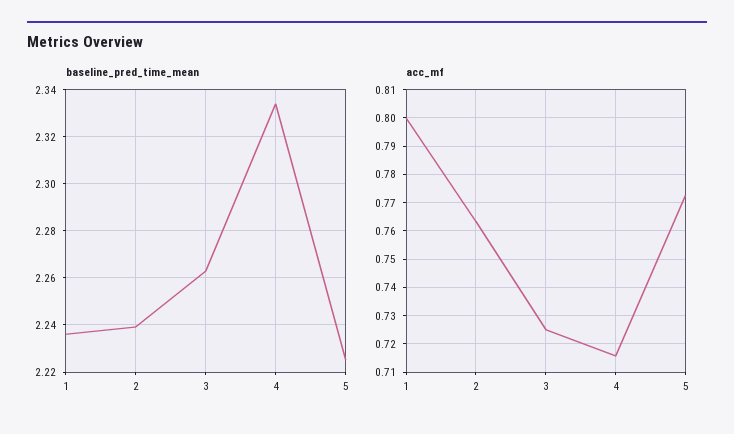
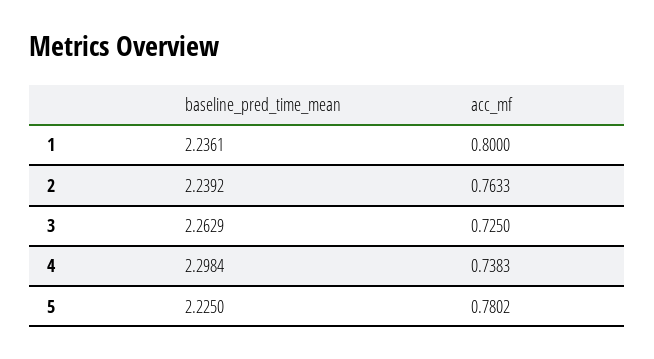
baseline_pred_time_mean, 4: 2.335 -> 2.2984
acc_mf, 4: 0.715 -> 0.7383
acc_mf, 5: 0.7725 -> 0.7802

